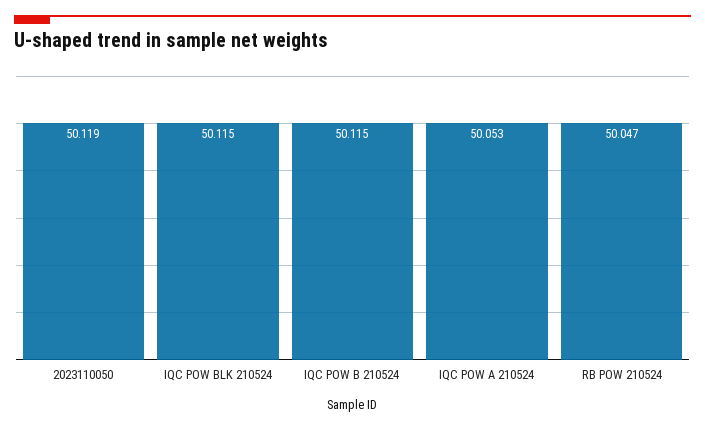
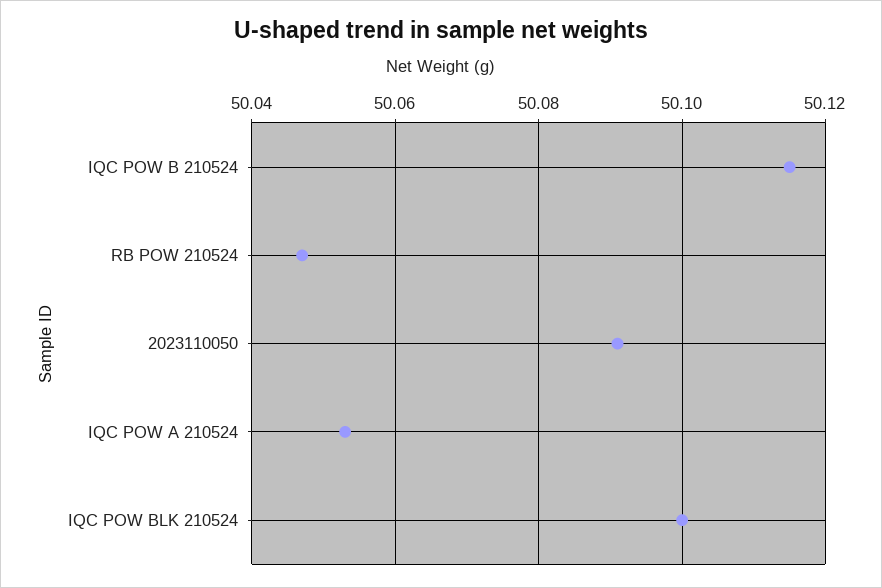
2023110050: 50.119 -> 50.09
IQC POW BLK 210524: 50.115 -> 50.1

